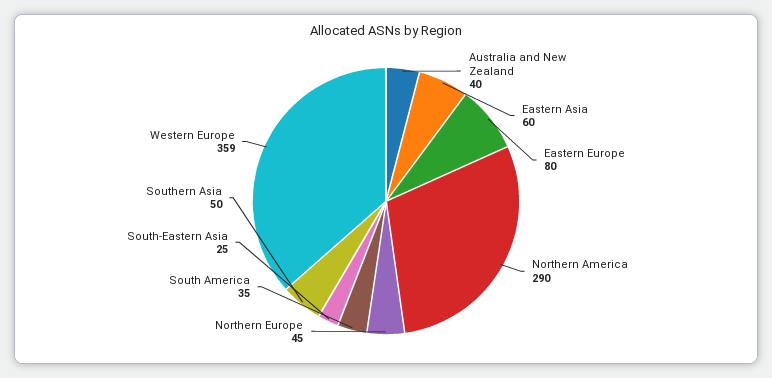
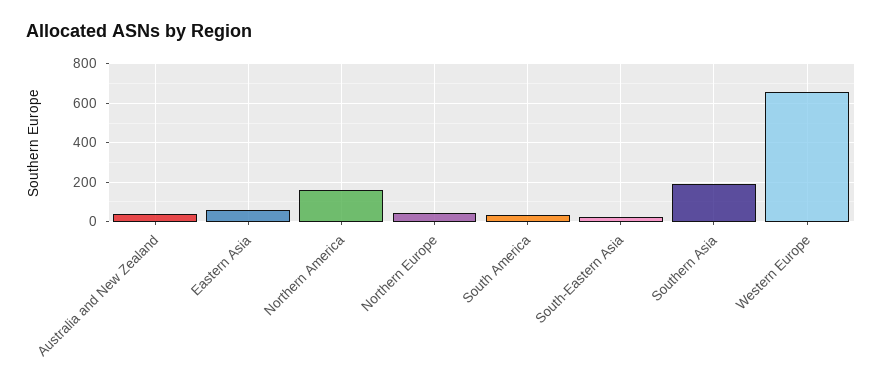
Eastern Europe: 80 -> none
Northern America: 290 -> 150
Southern Asia: 50 -> 200
Western Europe: 359 -> 650

